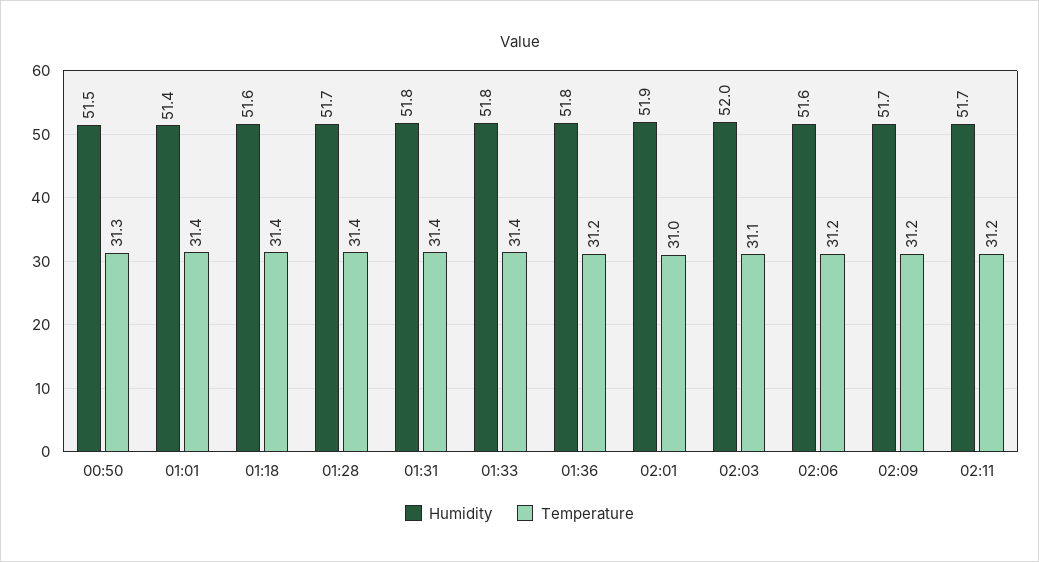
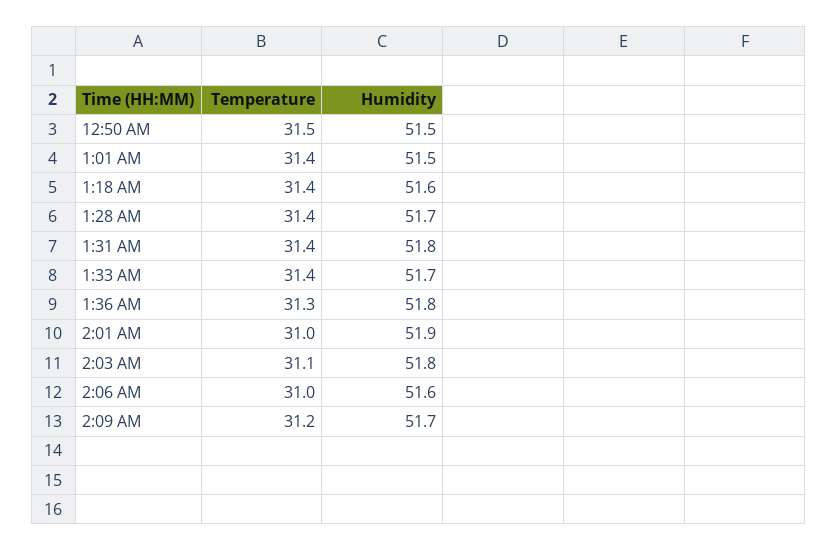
Temperature, 00:50: 31.3 -> 31.5
Humidity, 01:01: 51.4 -> 51.5
Humidity, 01:33: 51.8 -> 51.7
Temperature, 01:36: 31.2 -> 31.3
Humidity, 02:03: 52 -> 51.8
Temperature, 02:06: 31.2 -> 31
Humidity, 02:11: 51.7 -> none
Temperature, 02:11: 31.2 -> none

